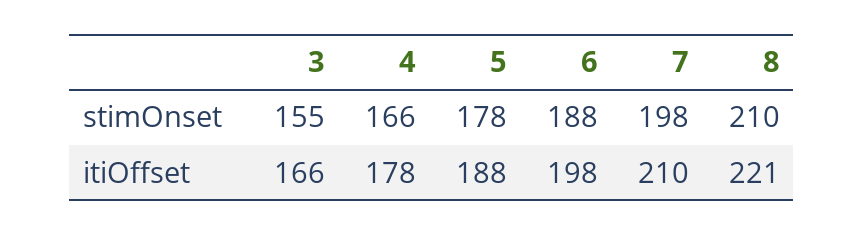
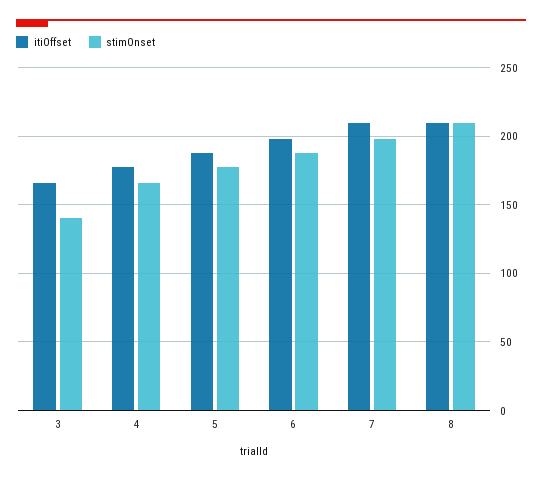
stimOnset, 3: 155 -> 140
itiOffset, 8: 221 -> 210

